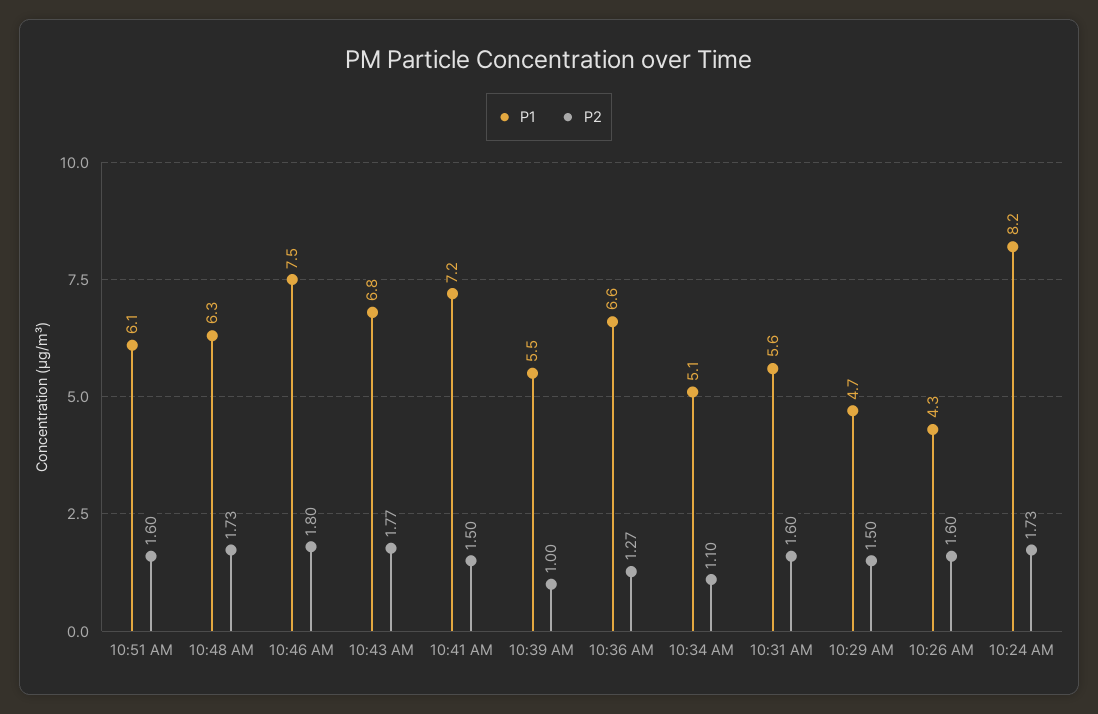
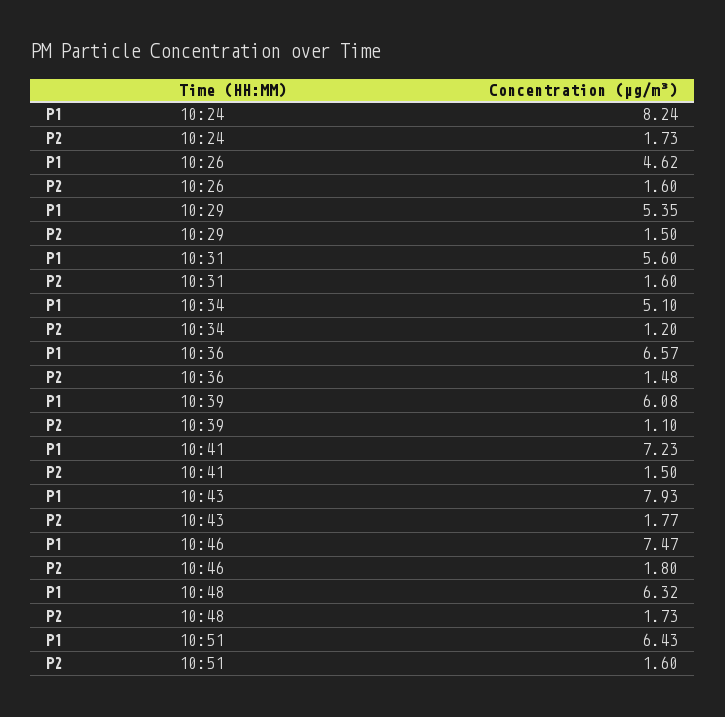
P1, 10:51 AM: 6.1 -> 6.43
P1, 10:43 AM: 6.8 -> 7.93
P1, 10:39 AM: 5.5 -> 6.08
P2, 10:39 AM: 1 -> 1.1
P2, 10:36 AM: 1.27 -> 1.48
P2, 10:34 AM: 1.1 -> 1.2
P1, 10:29 AM: 4.7 -> 5.35
P1, 10:26 AM: 4.3 -> 4.62

